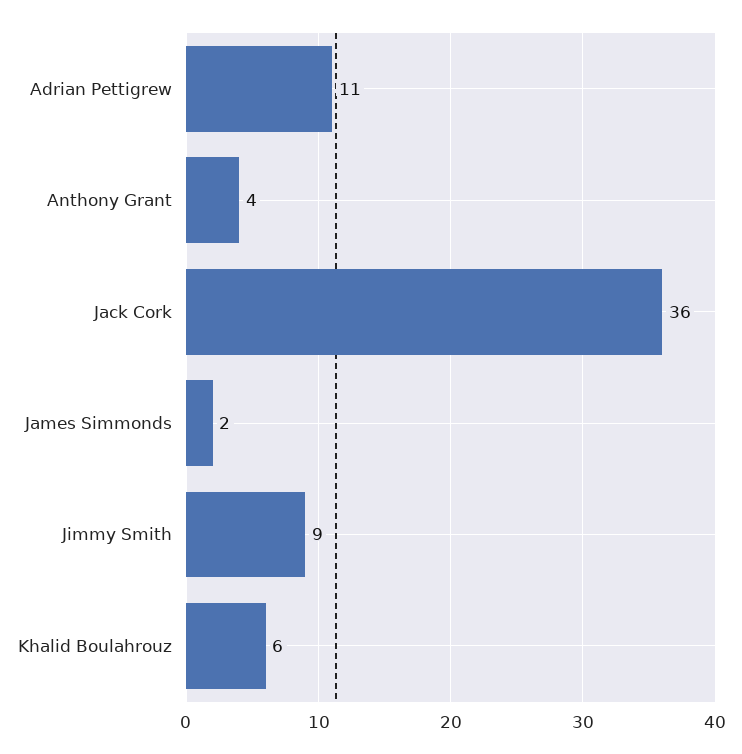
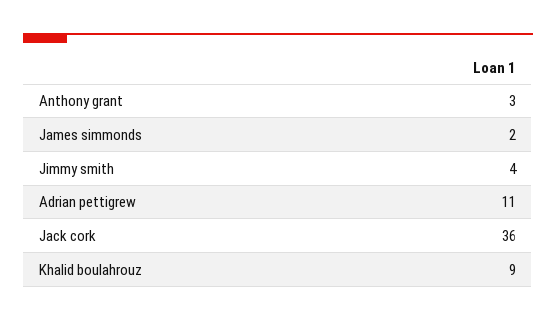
Anthony Grant: 4 -> 3
Jimmy Smith: 9 -> 4
Khalid Boulahrouz: 6 -> 9

